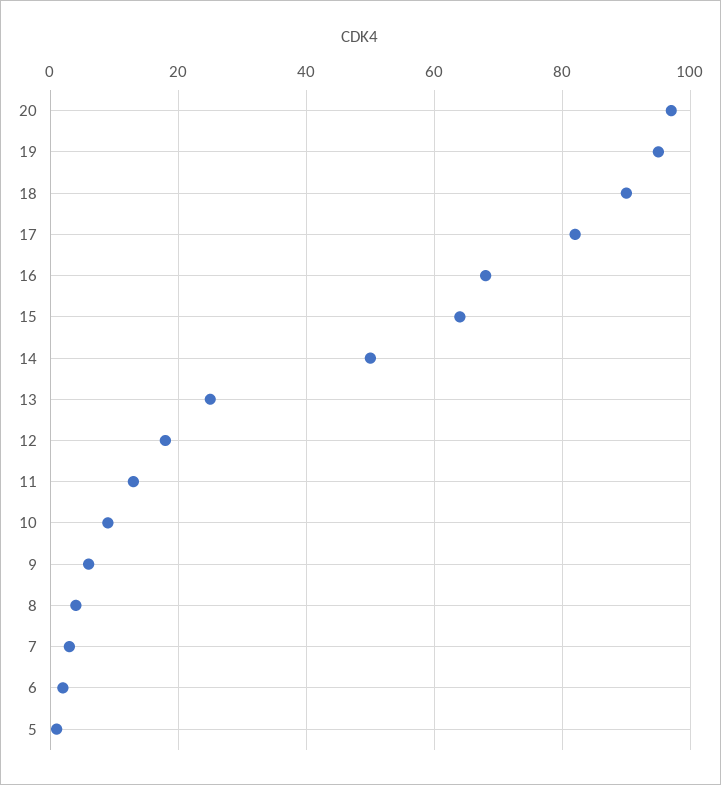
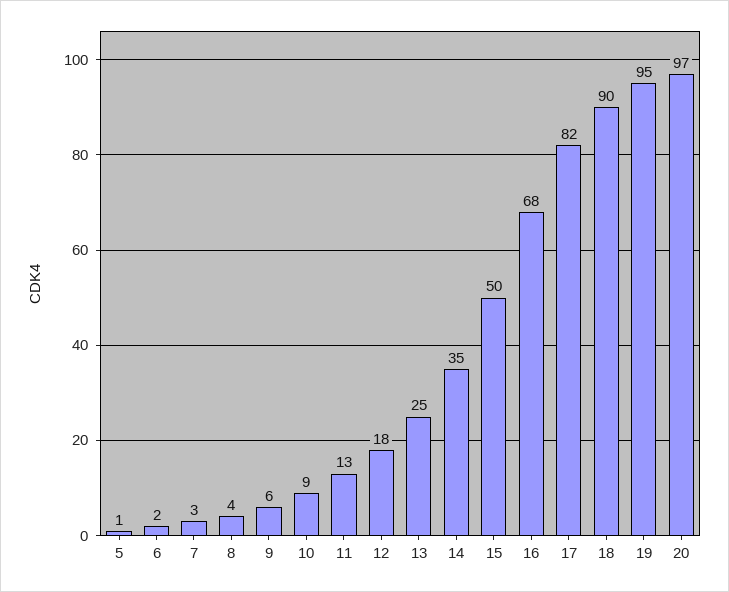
15: 65 -> 50
14: 50 -> 35

